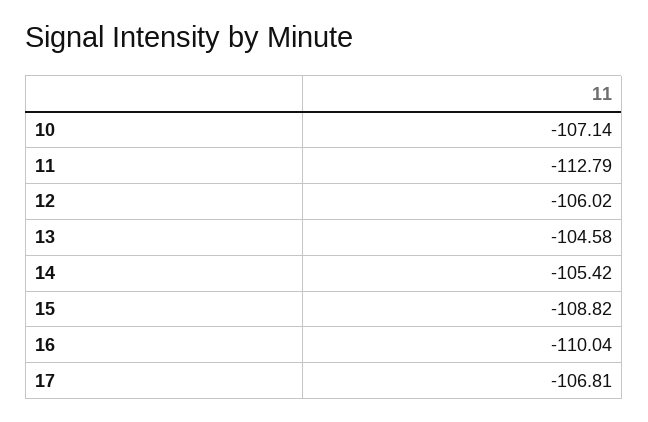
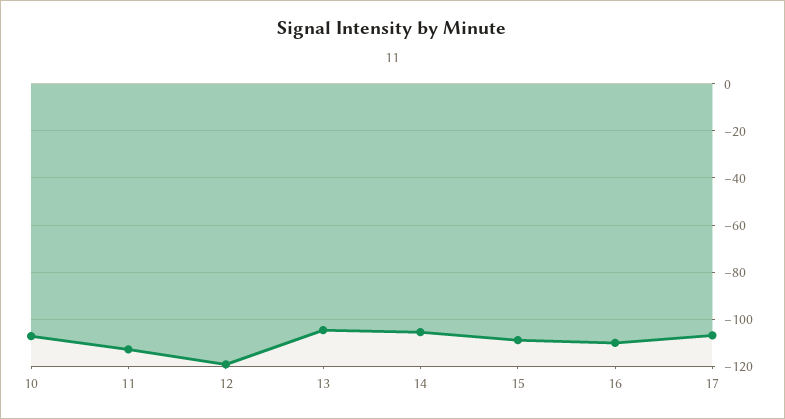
12: -106.02 -> -120

